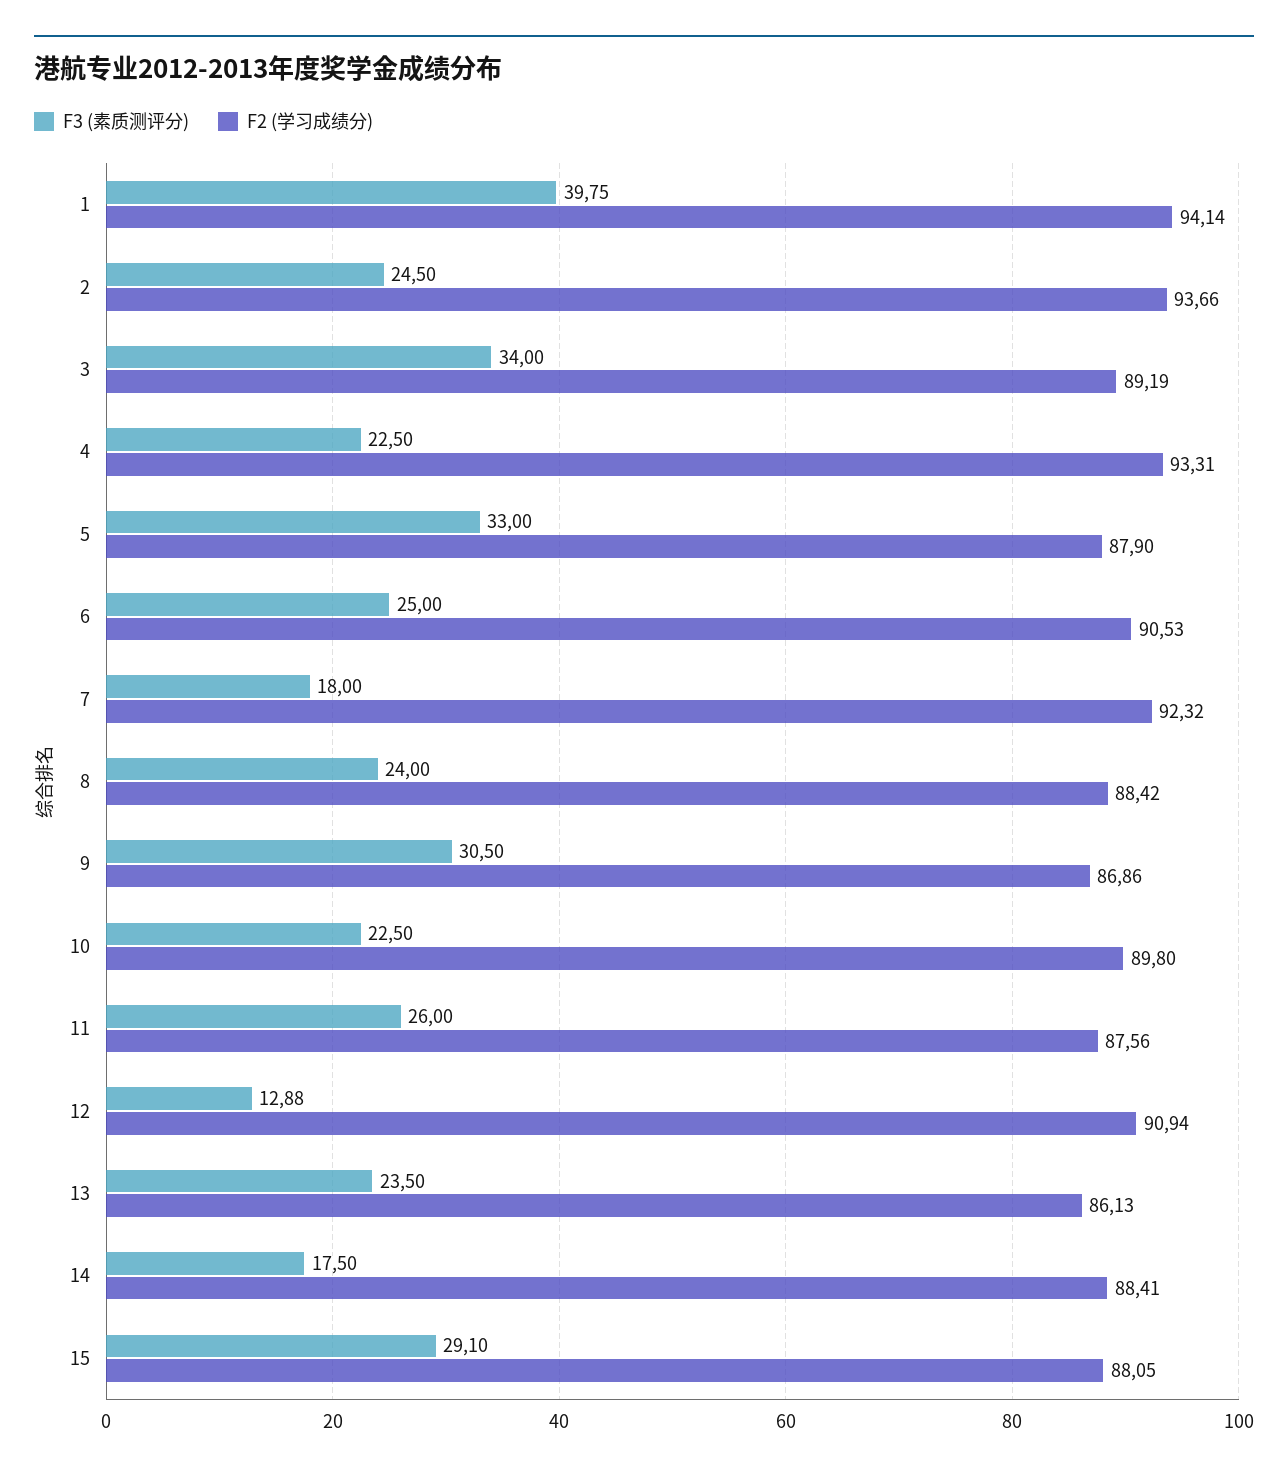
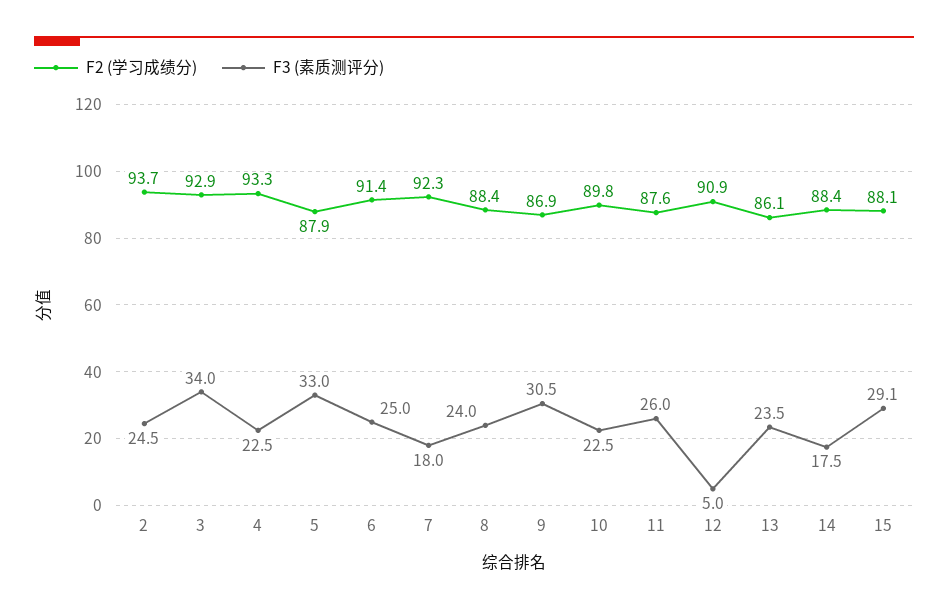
F3 (素质测评分), 1: 39.75 -> none
F2 (学习成绩分), 1: 94.14 -> none
F2 (学习成绩分), 3: 89.19 -> 92.9
F2 (学习成绩分), 6: 90.53 -> 91.4
F3 (素质测评分), 12: 12.88 -> 5

